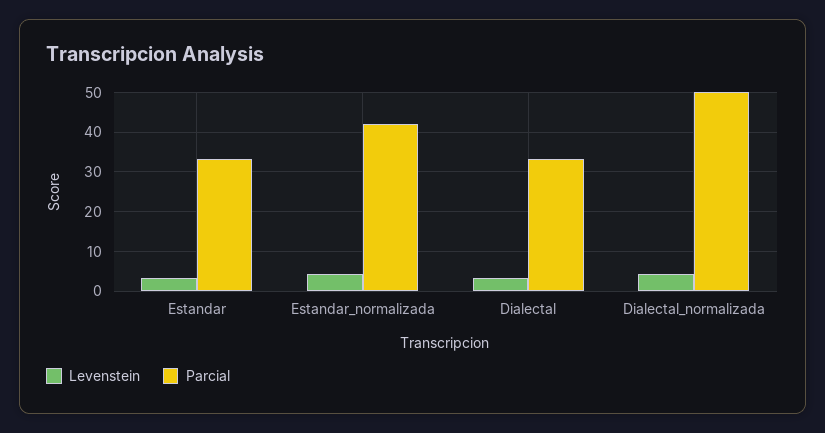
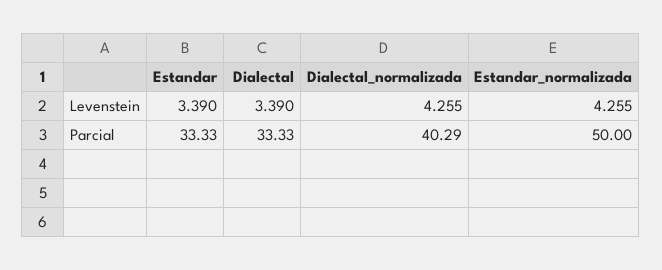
Parcial, Estandar_normalizada: 42 -> 50
Parcial, Dialectal_normalizada: 50 -> 40.29

